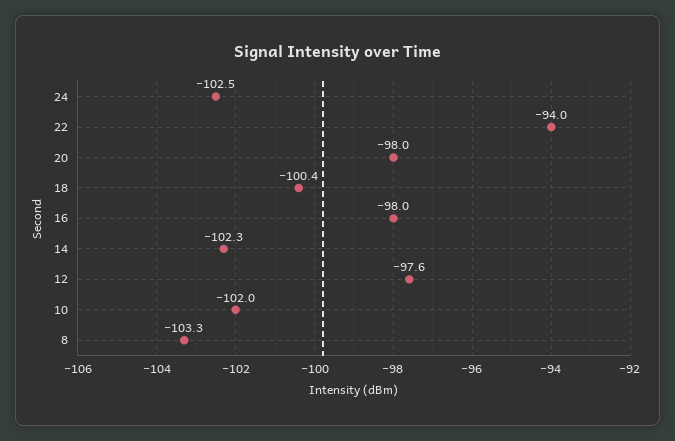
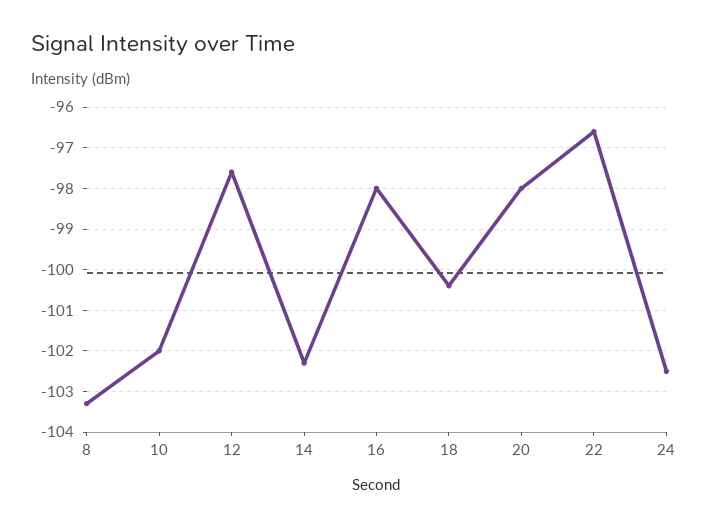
22: -94 -> -96.5

